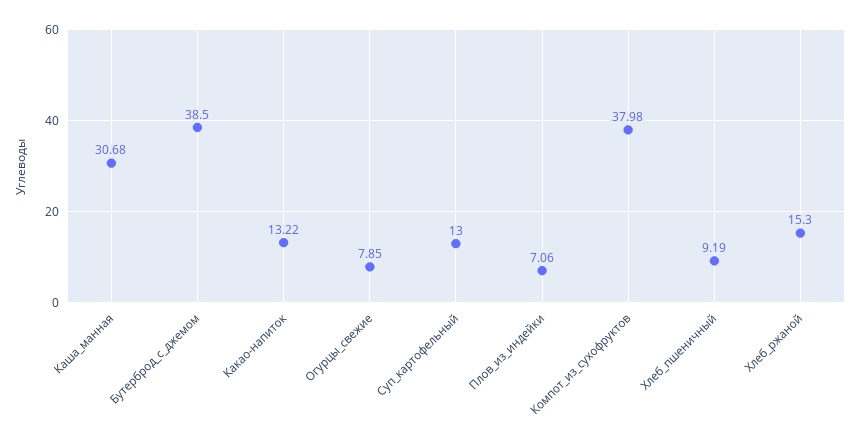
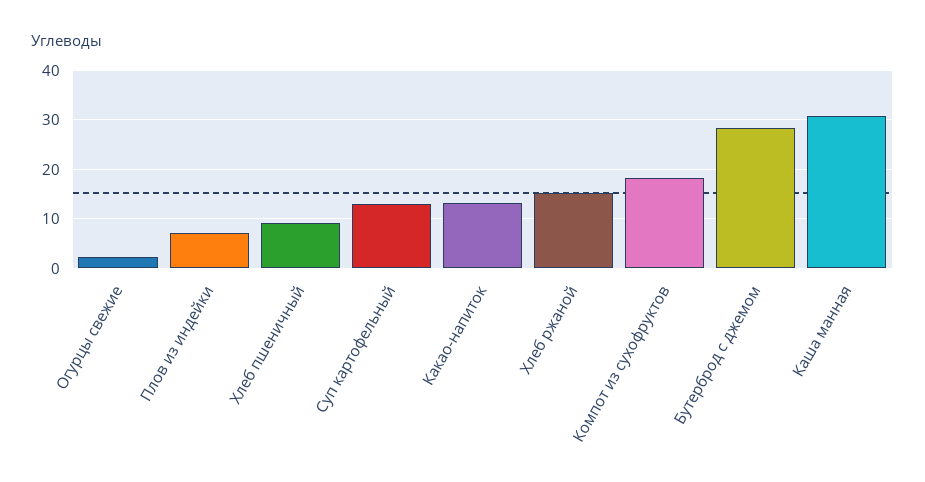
Бутерброд_с_джемом: 38.5 -> 28
Огурцы_свежие: 7.85 -> 2
Компот_из_сухофруктов: 37.98 -> 18

